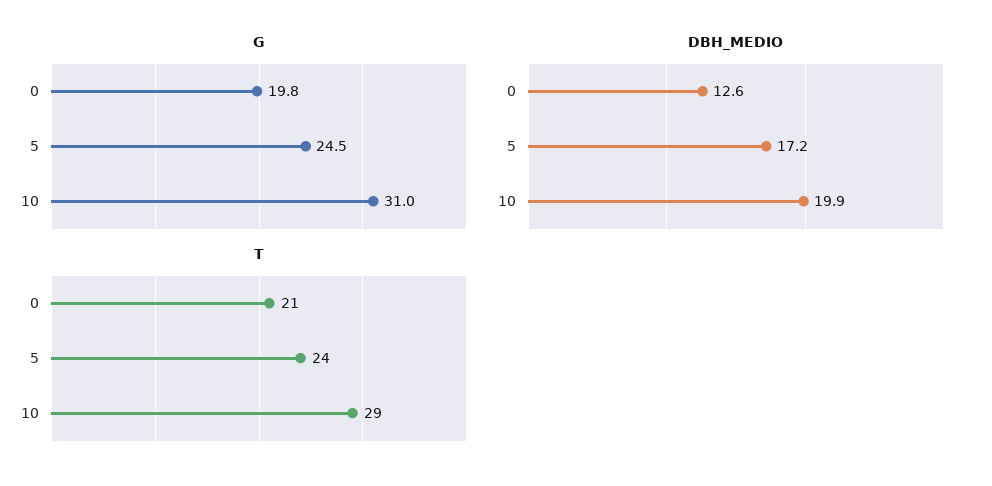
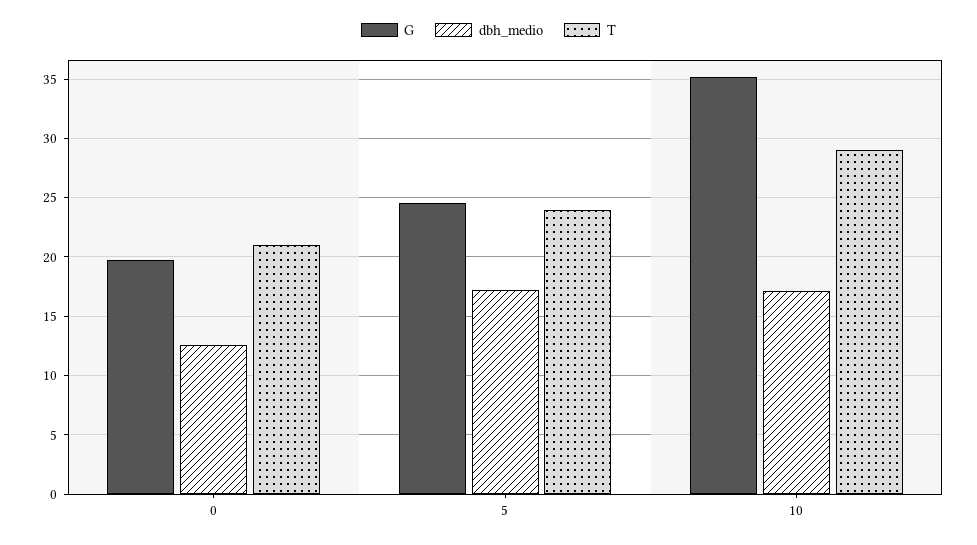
G, 10: 31 -> 35
DBH_MEDIO, 10: 19.9 -> 17

